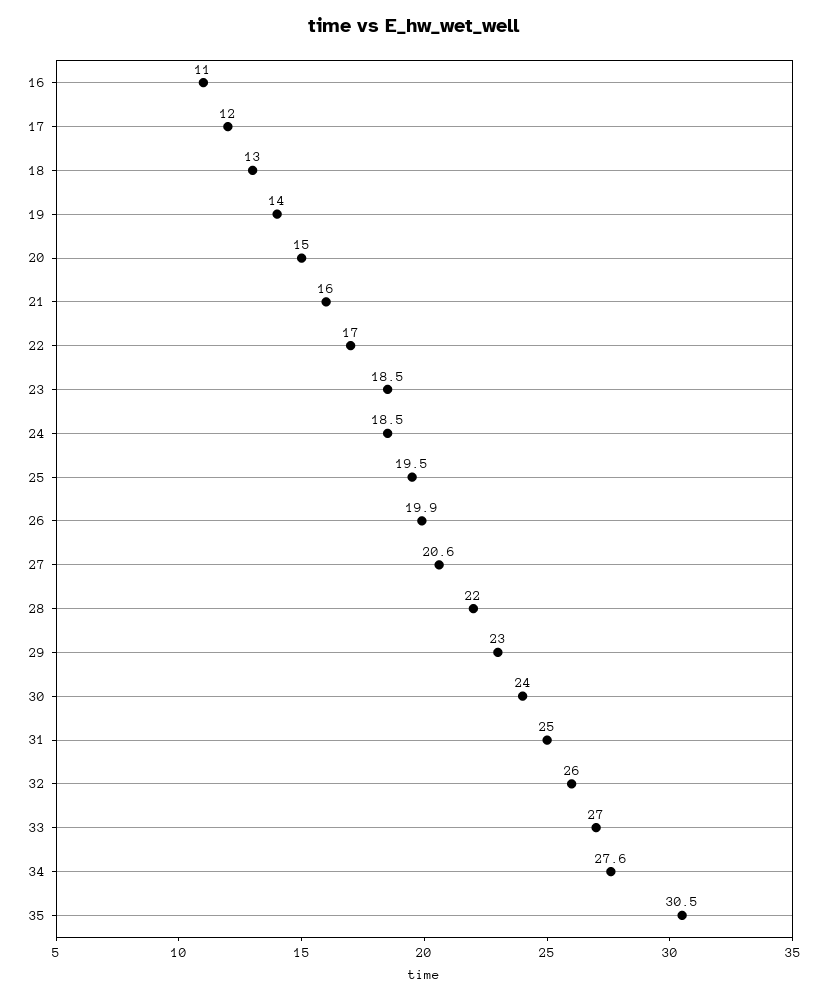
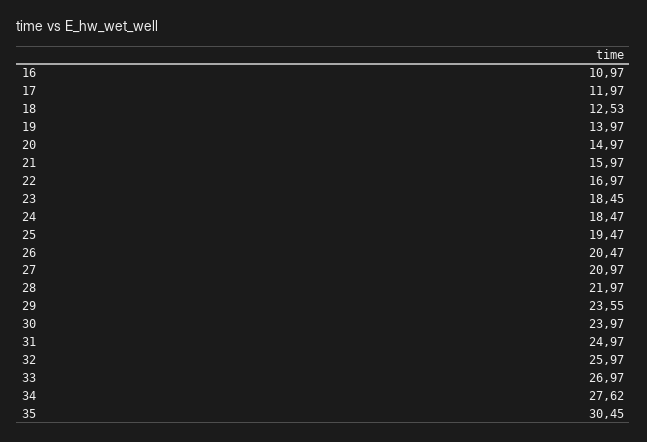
18: 13 -> 12.53
26: 19.9 -> 20.47
27: 20.6 -> 20.97
29: 23 -> 23.55

